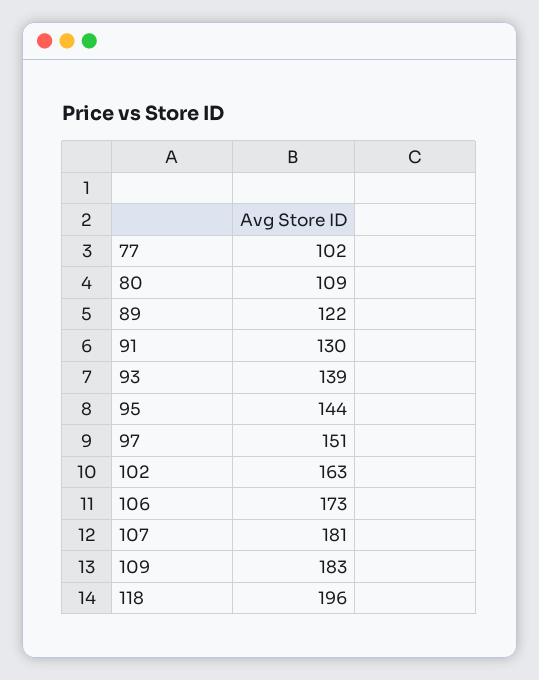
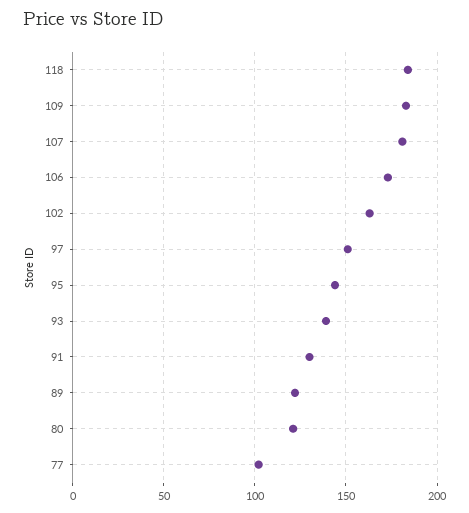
80: 109 -> 120
118: 196 -> 185

